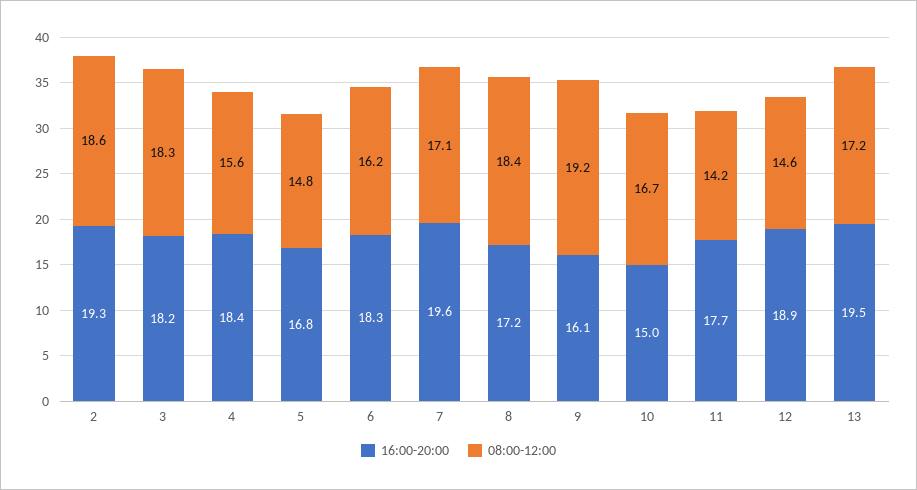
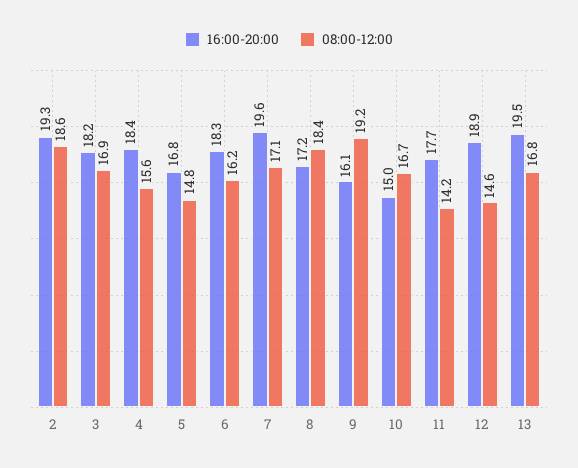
08:00-12:00, 3: 18.3 -> 16.9
08:00-12:00, 13: 17.2 -> 16.8

